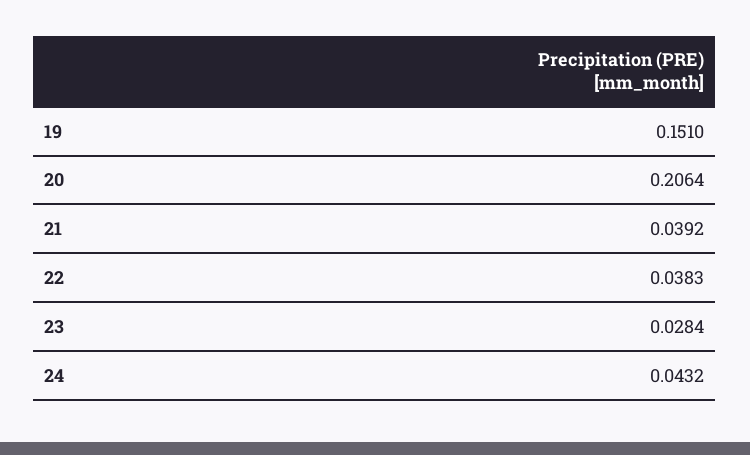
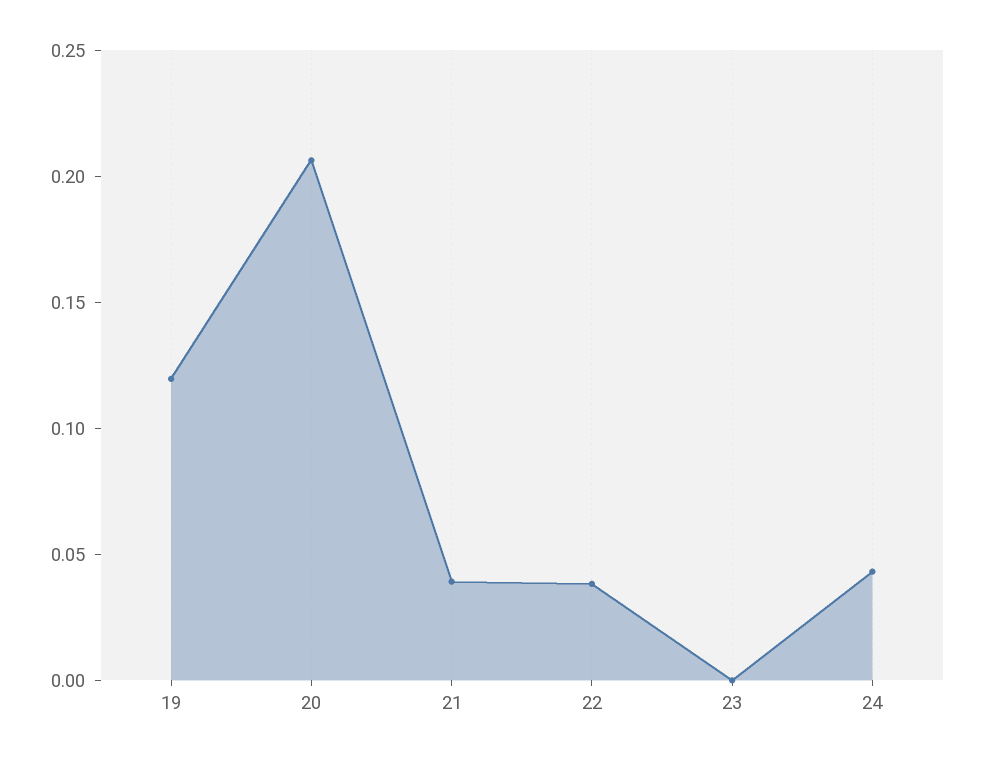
19: 0.151 -> 0.12
23: 0.0284 -> 0

